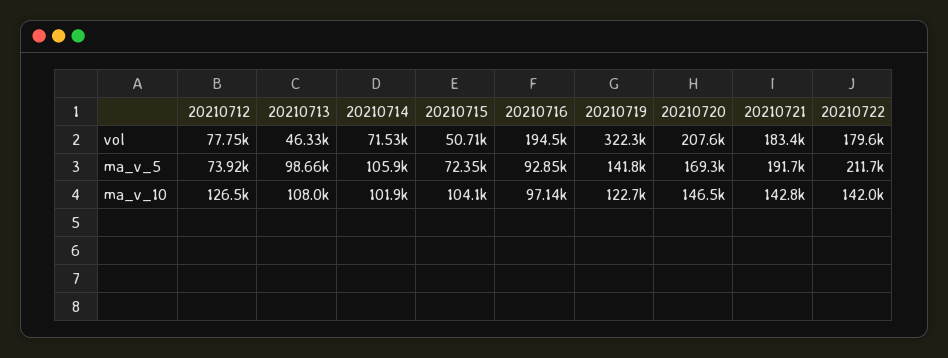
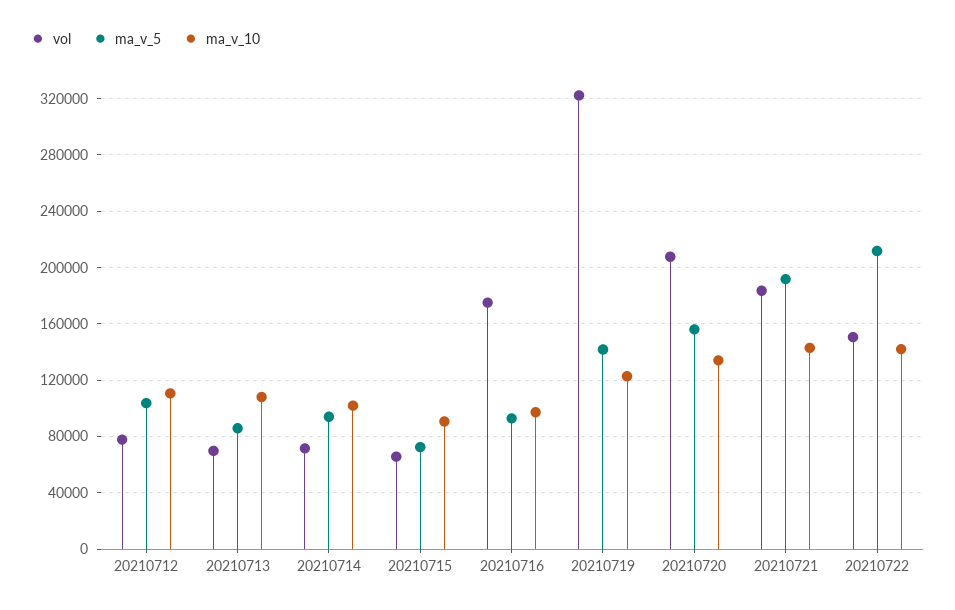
vol, 20210713: 46330 -> 70000
vol, 20210715: 50710 -> 65000
vol, 20210716: 194500 -> 175000
vol, 20210722: 179600 -> 150000
ma_v_5, 20210712: 73920 -> 105000
ma_v_5, 20210713: 98660 -> 85000
ma_v_5, 20210714: 105900 -> 95000
ma_v_5, 20210720: 169300 -> 155000
ma_v_10, 20210712: 126500 -> 110000
ma_v_10, 20210715: 104100 -> 90000
ma_v_10, 20210720: 146500 -> 135000

